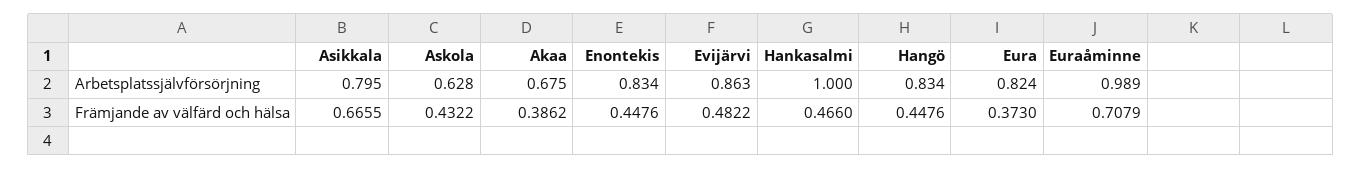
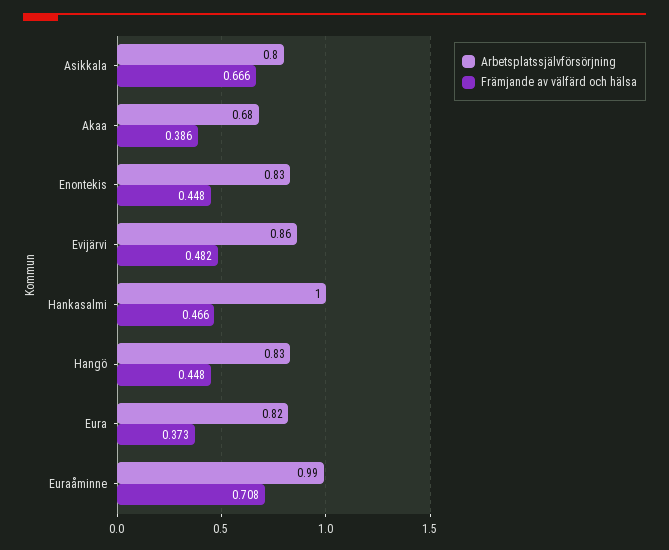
Arbetsplatssjälvförsörjning, Askola: 0.628 -> none
Främjande av välfärd och hälsa, Askola: 0.4322 -> none

